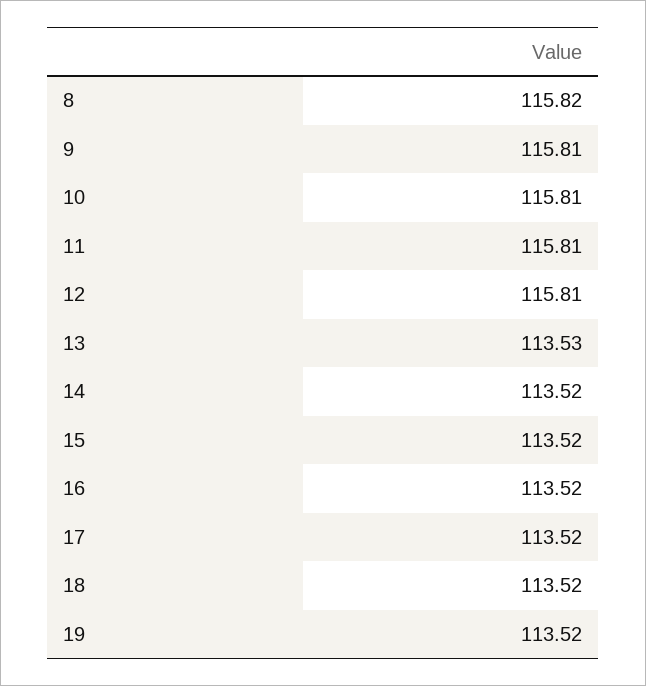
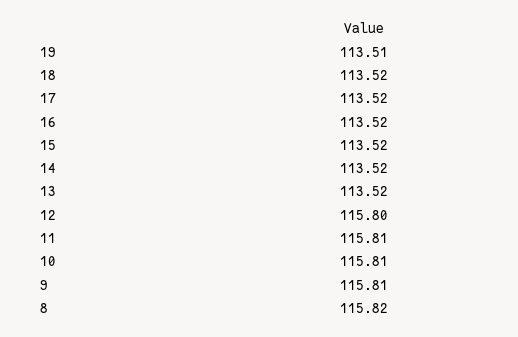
12: 115.81 -> 115.8
13: 113.53 -> 113.52
19: 113.52 -> 113.51

